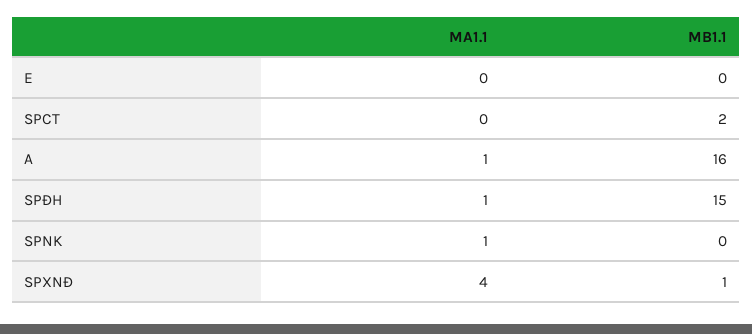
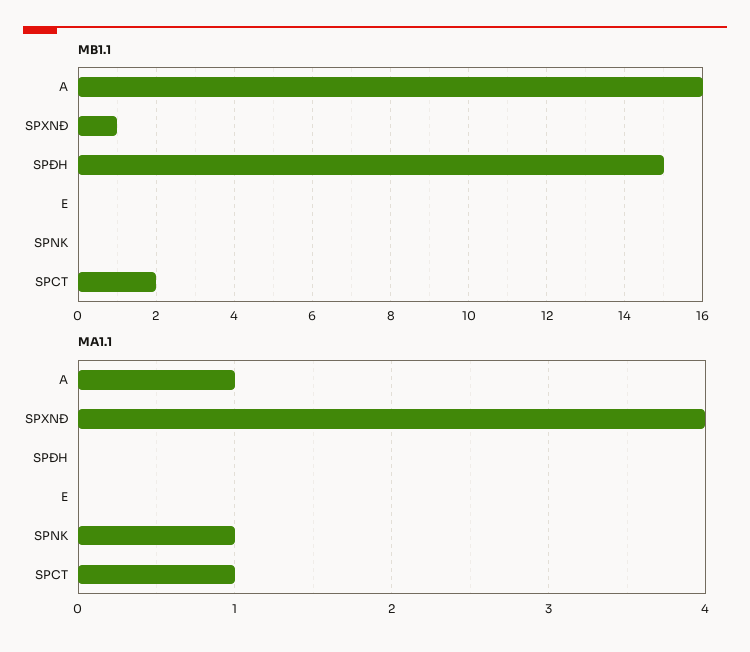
MA1.1, SPCT: 0 -> 1
MA1.1, SPĐH: 1 -> 0

